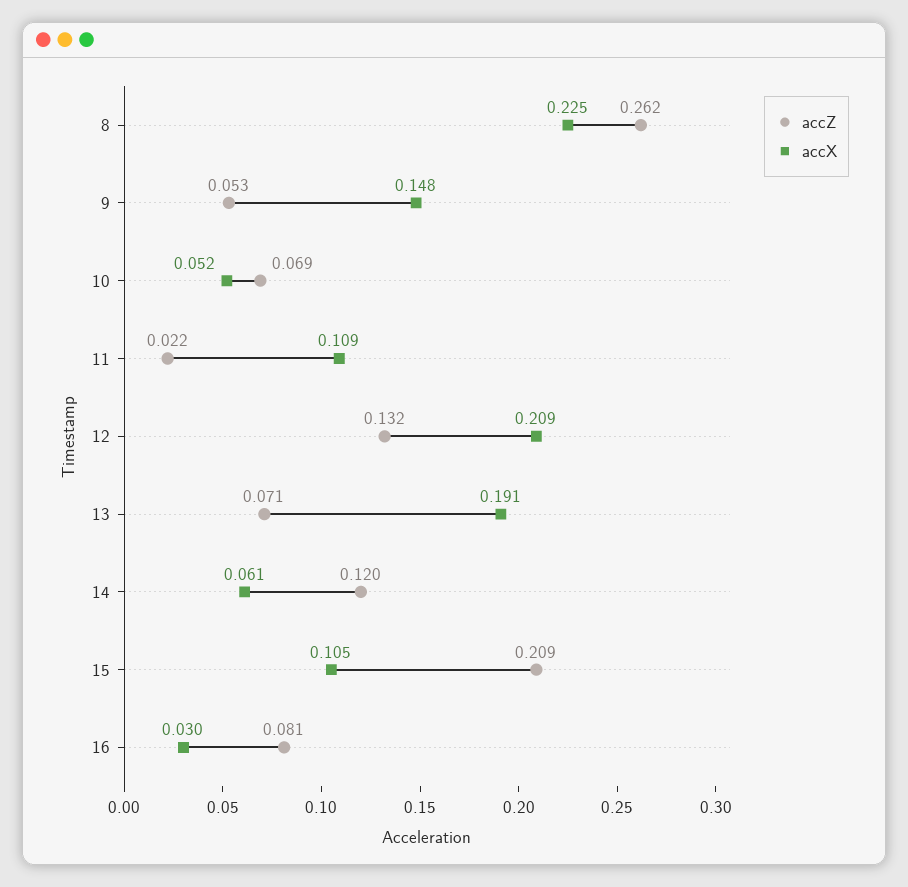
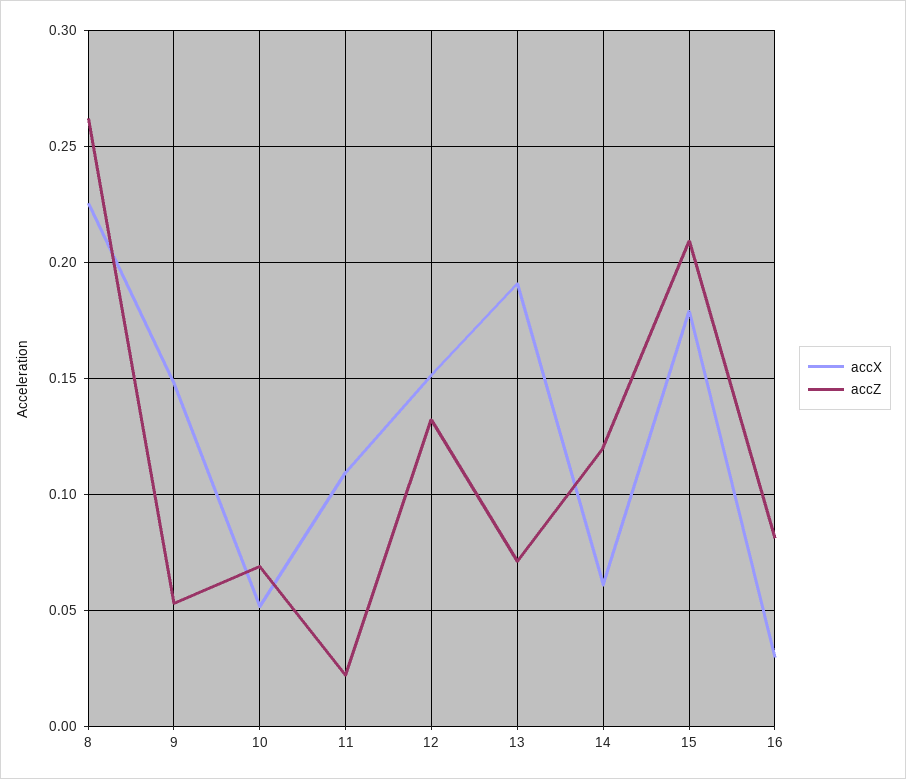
accX, 12: 0.209 -> 0.15
accX, 15: 0.105 -> 0.18

